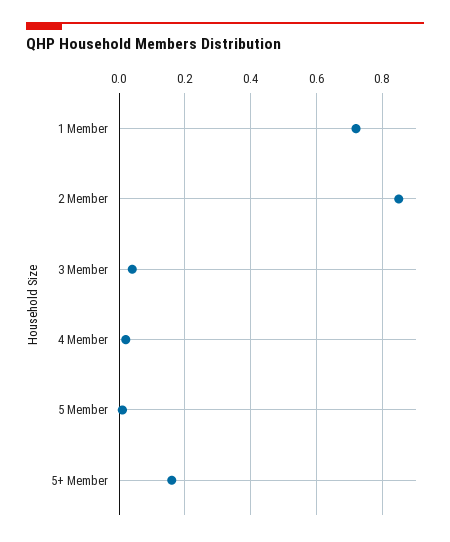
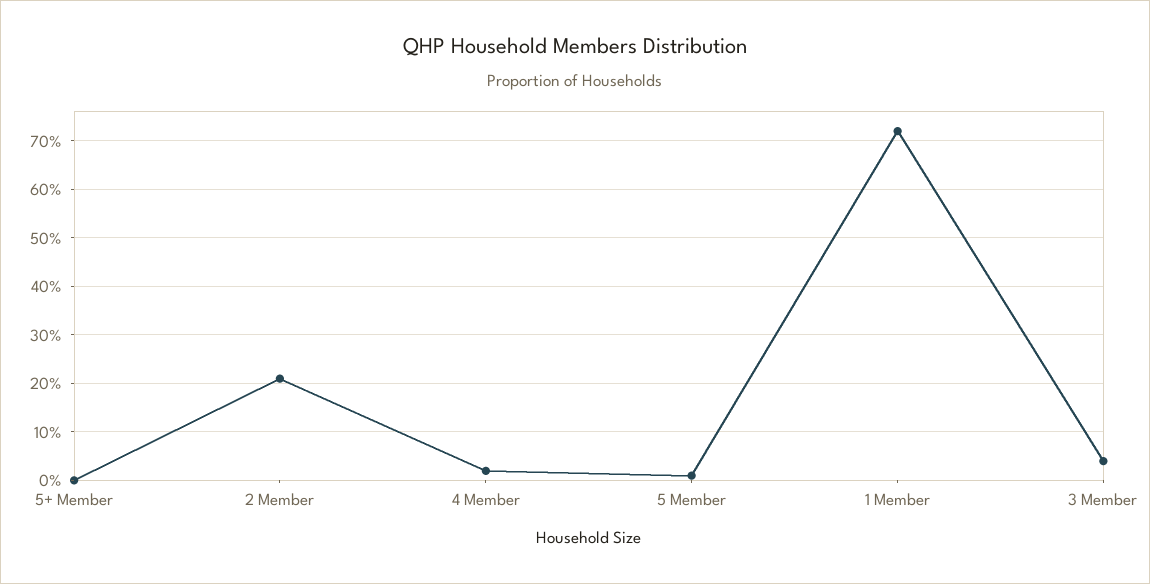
2 Member: 0.85 -> 0.2
5+ Member: 0.15 -> 0

